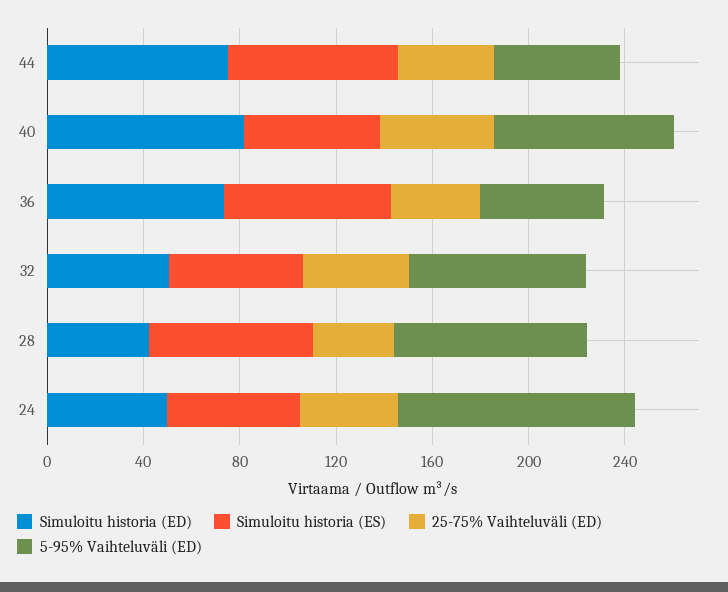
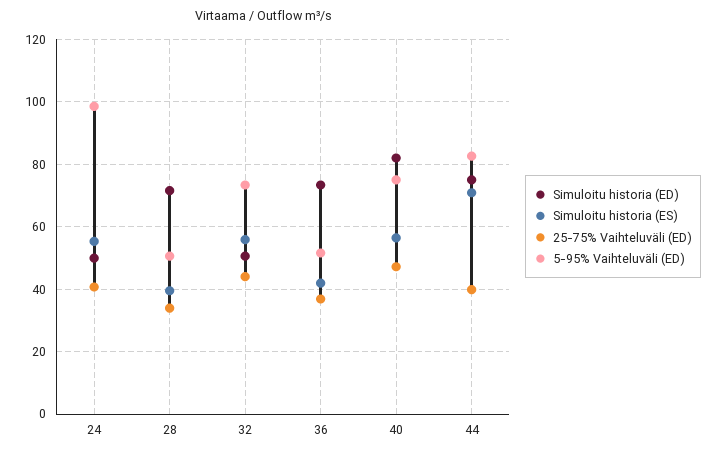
5-95% Vaihteluväli (ED), 44: 50 -> 82
Simuloitu historia (ES), 36: 70 -> 42
Simuloitu historia (ED), 28: 40 -> 72
Simuloitu historia (ES), 28: 70 -> 40
5-95% Vaihteluväli (ED), 28: 80 -> 50

